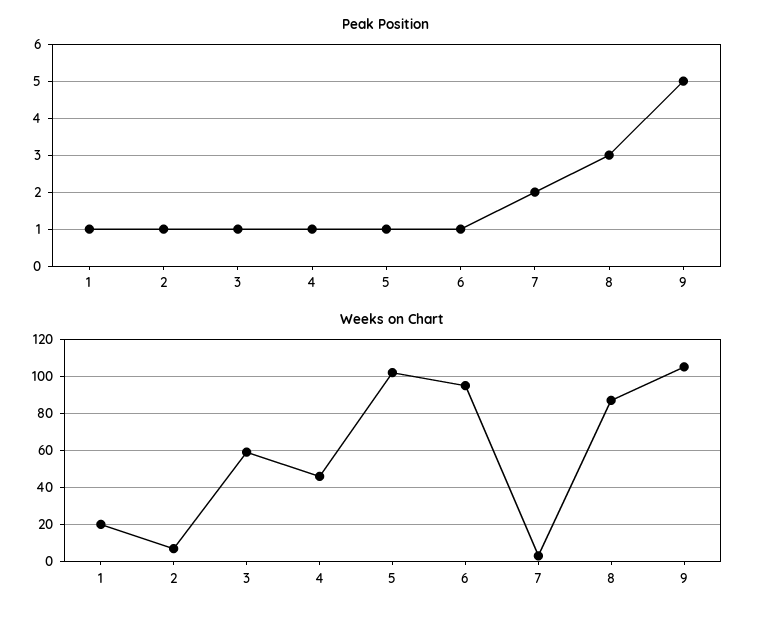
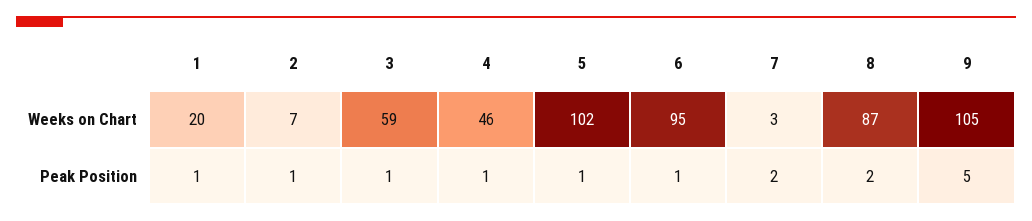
Peak Position, 8: 3 -> 2

